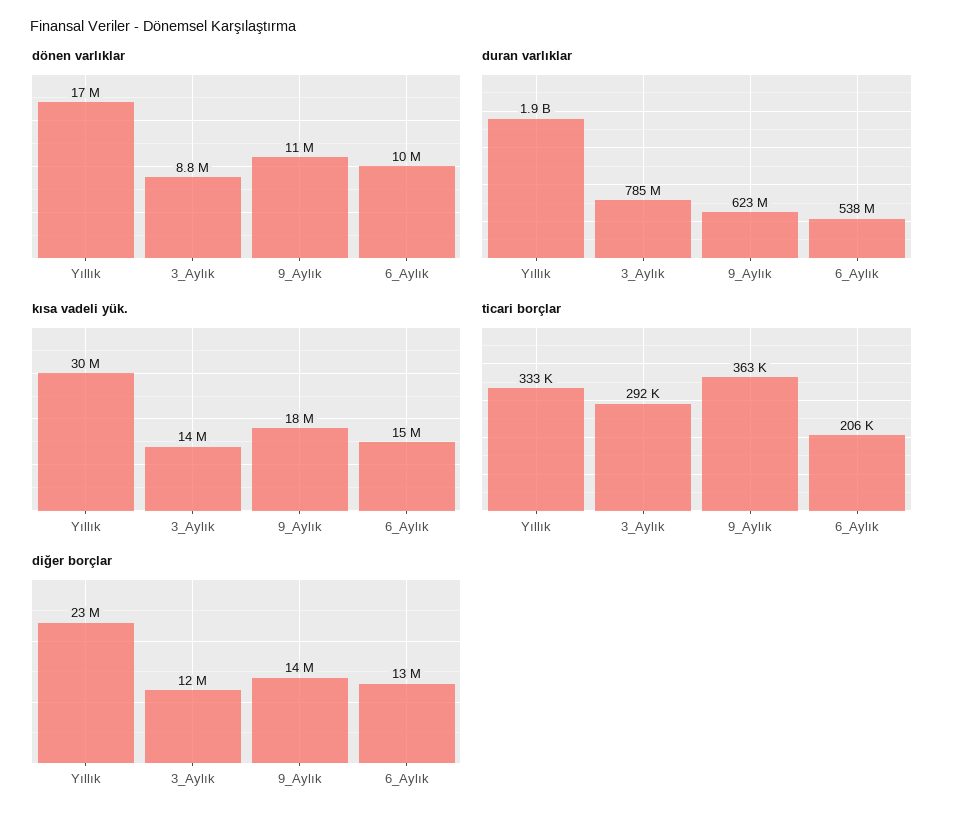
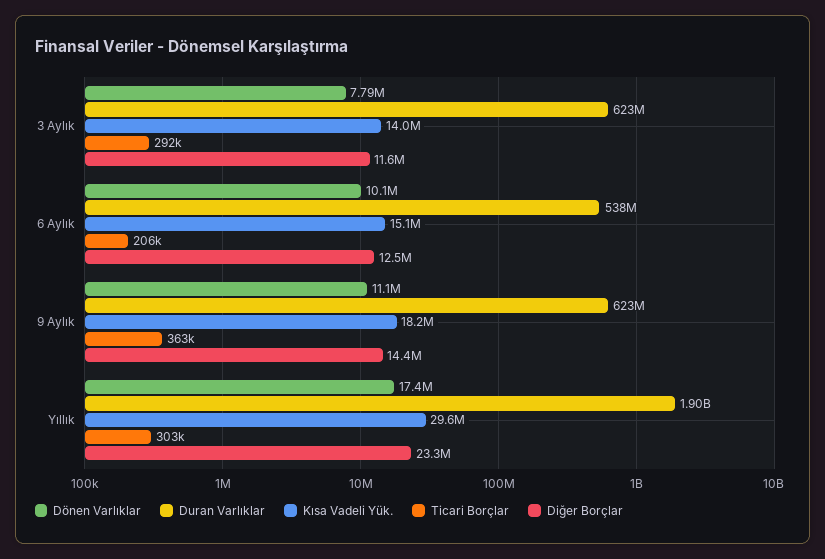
dönen varlıklar, 3_Aylık: 8800000 -> 7790000
duran varlıklar, 3_Aylık: 785000000 -> 623000000
ticari borçlar, Yıllık: 333000 -> 303000

